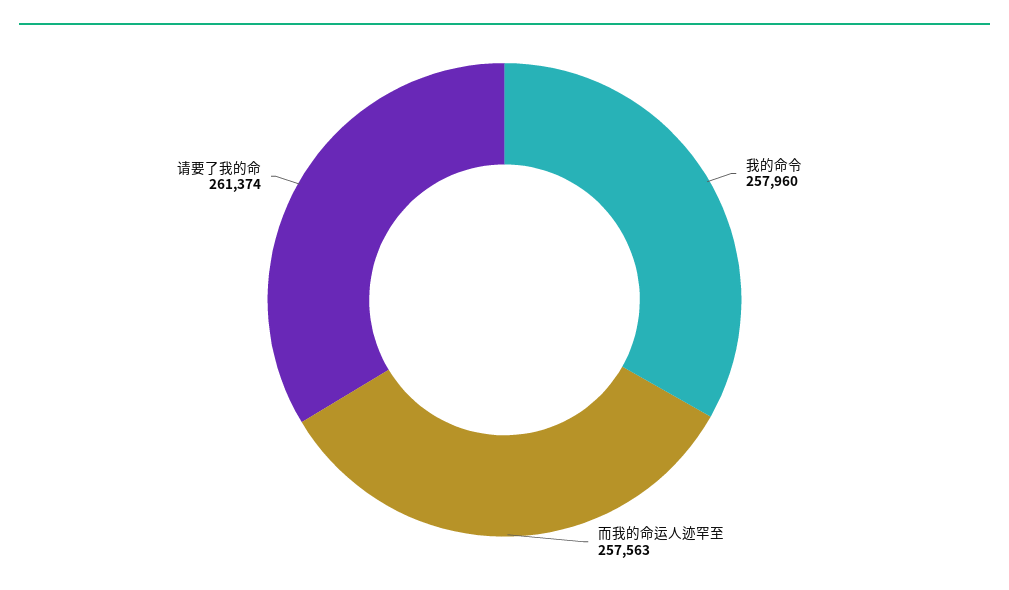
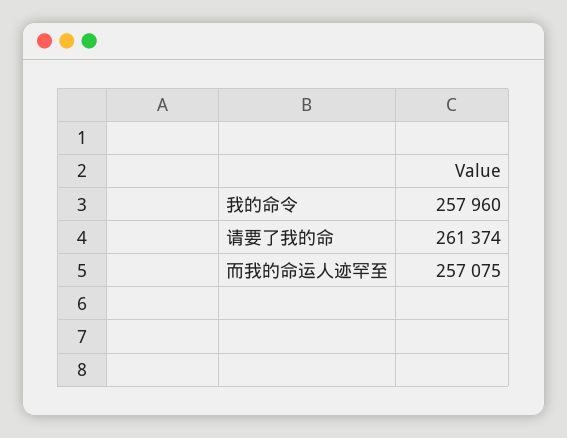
而我的命运人迹罕至: 257563 -> 257075

